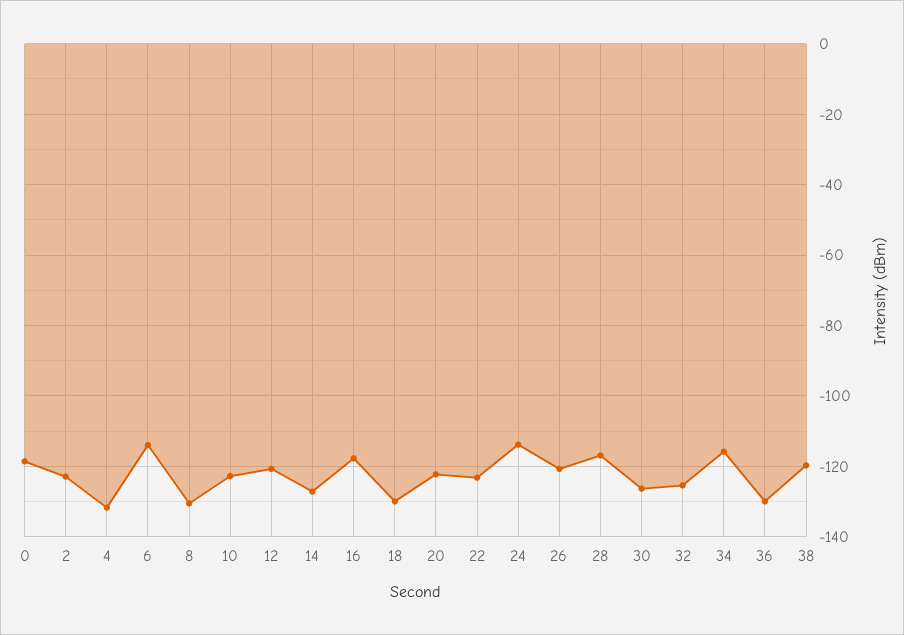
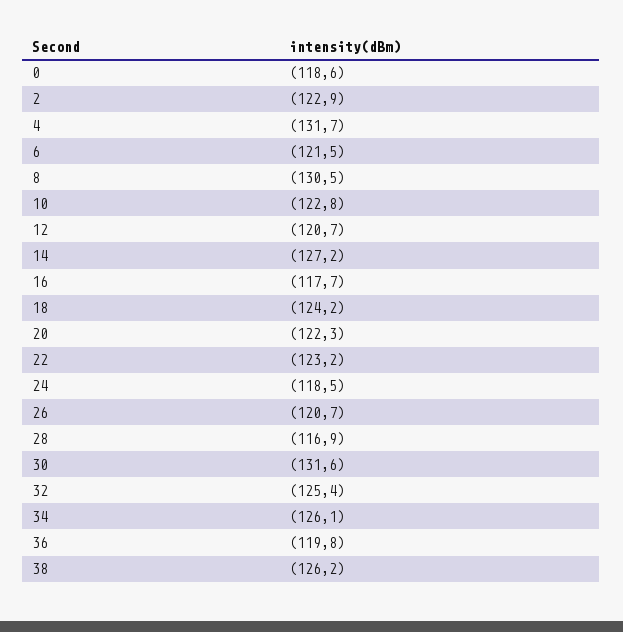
6: -114 -> -121.5
18: -130 -> -124.2
24: -114 -> -118.5
30: -126 -> -131.6
34: -116 -> -126.1
36: -130 -> -119.8
38: -120 -> -126.2

